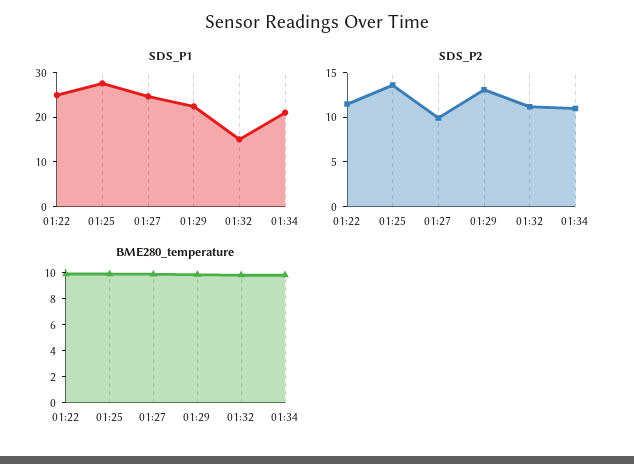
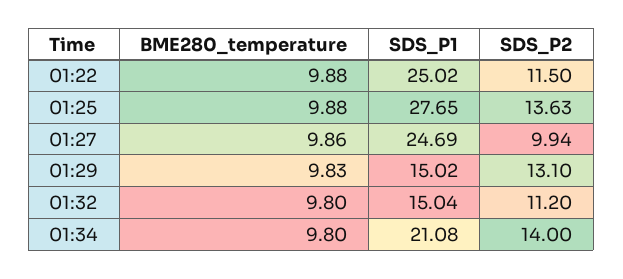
SDS_P1, 01:29: 22 -> 15.02
SDS_P2, 01:34: 11 -> 14

